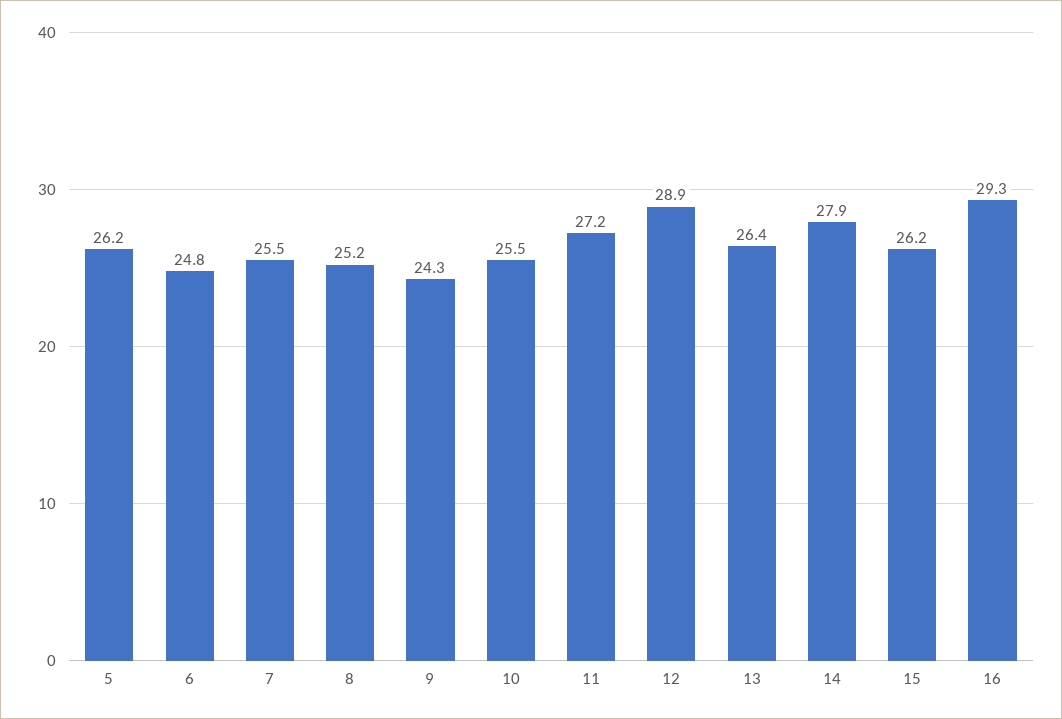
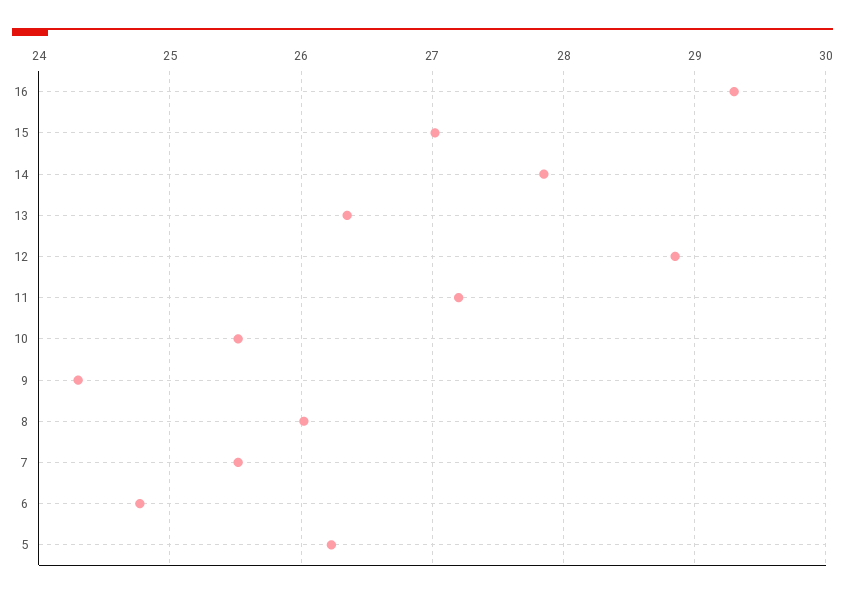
8: 25.2 -> 26
15: 26.2 -> 27

